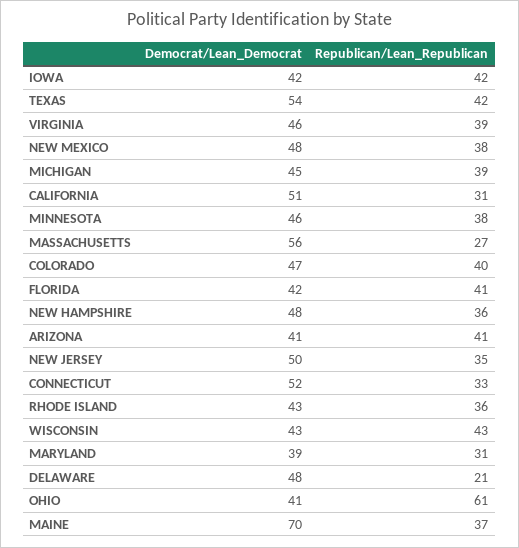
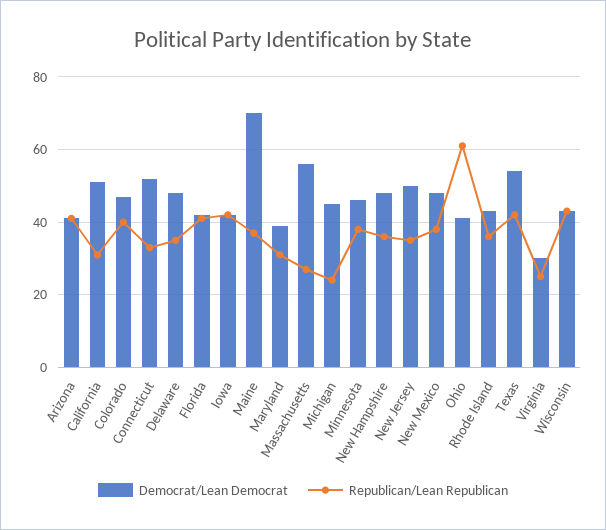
Democrat/Lean_Democrat, VIRGINIA: 46 -> 30
Republican/Lean_Republican, VIRGINIA: 39 -> 25
Republican/Lean_Republican, MICHIGAN: 39 -> 25
Republican/Lean_Republican, DELAWARE: 21 -> 35

